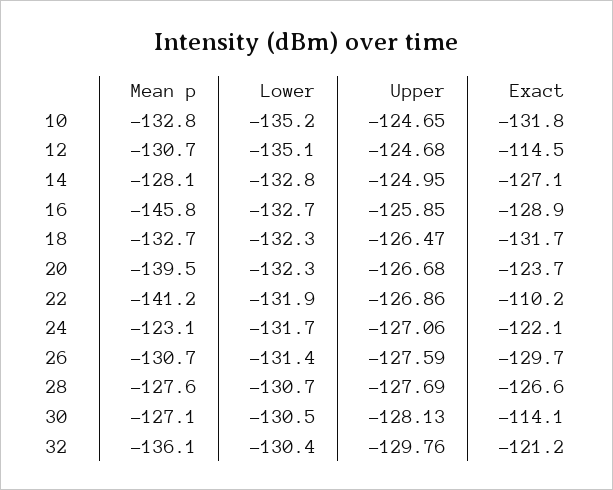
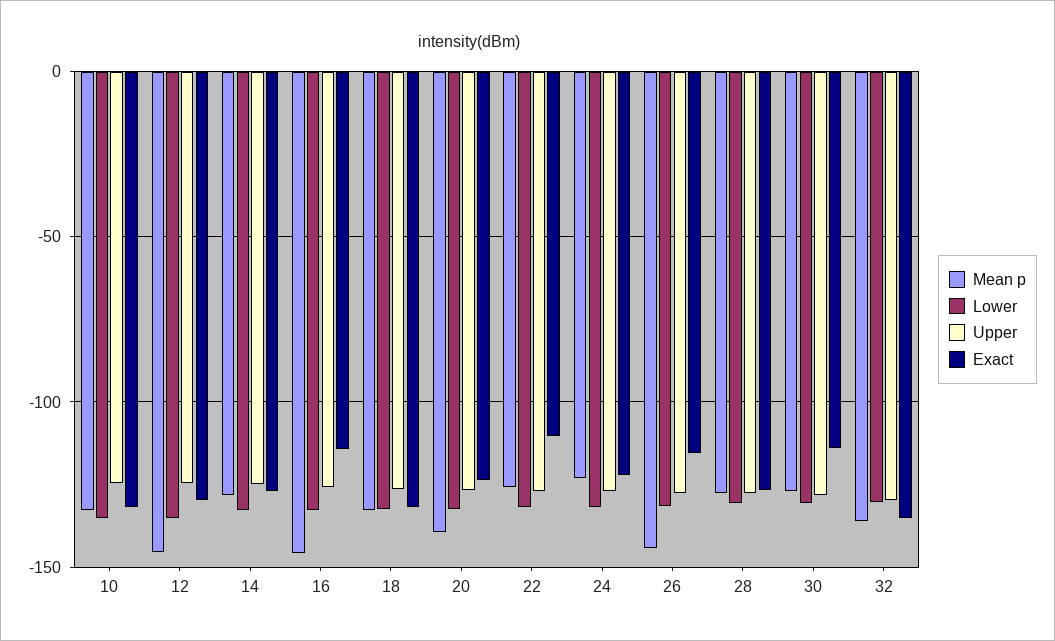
Mean p, 12: -130.7 -> -145
Exact, 12: -114.5 -> -130
Exact, 16: -128.9 -> -115
Mean p, 22: -141.2 -> -125
Mean p, 26: -130.7 -> -145
Exact, 26: -129.7 -> -115
Exact, 32: -121.2 -> -135

